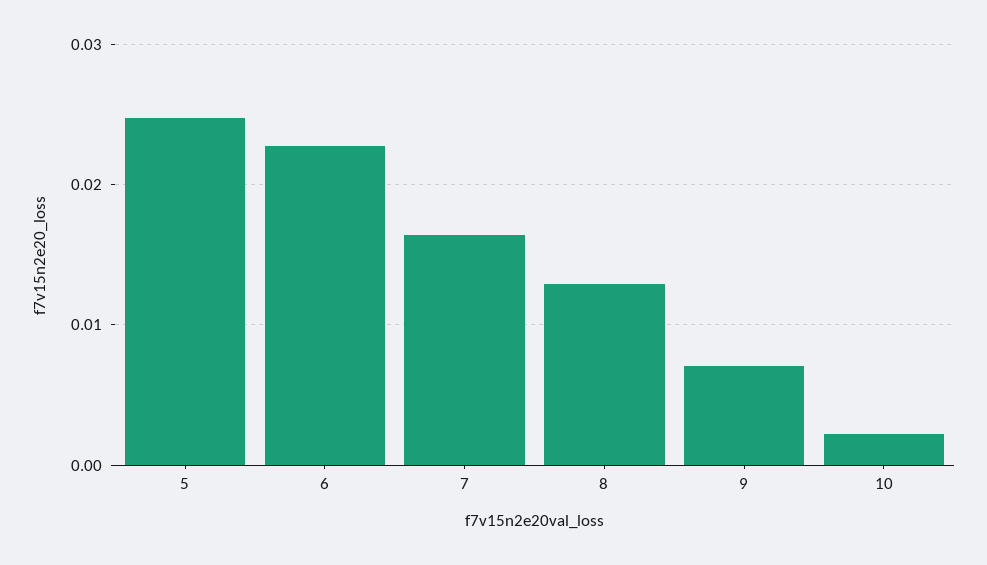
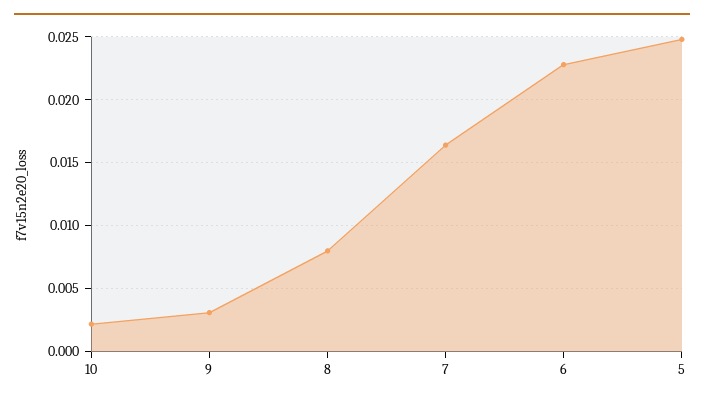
8: 0.013 -> 0.008
9: 0.007 -> 0.003

